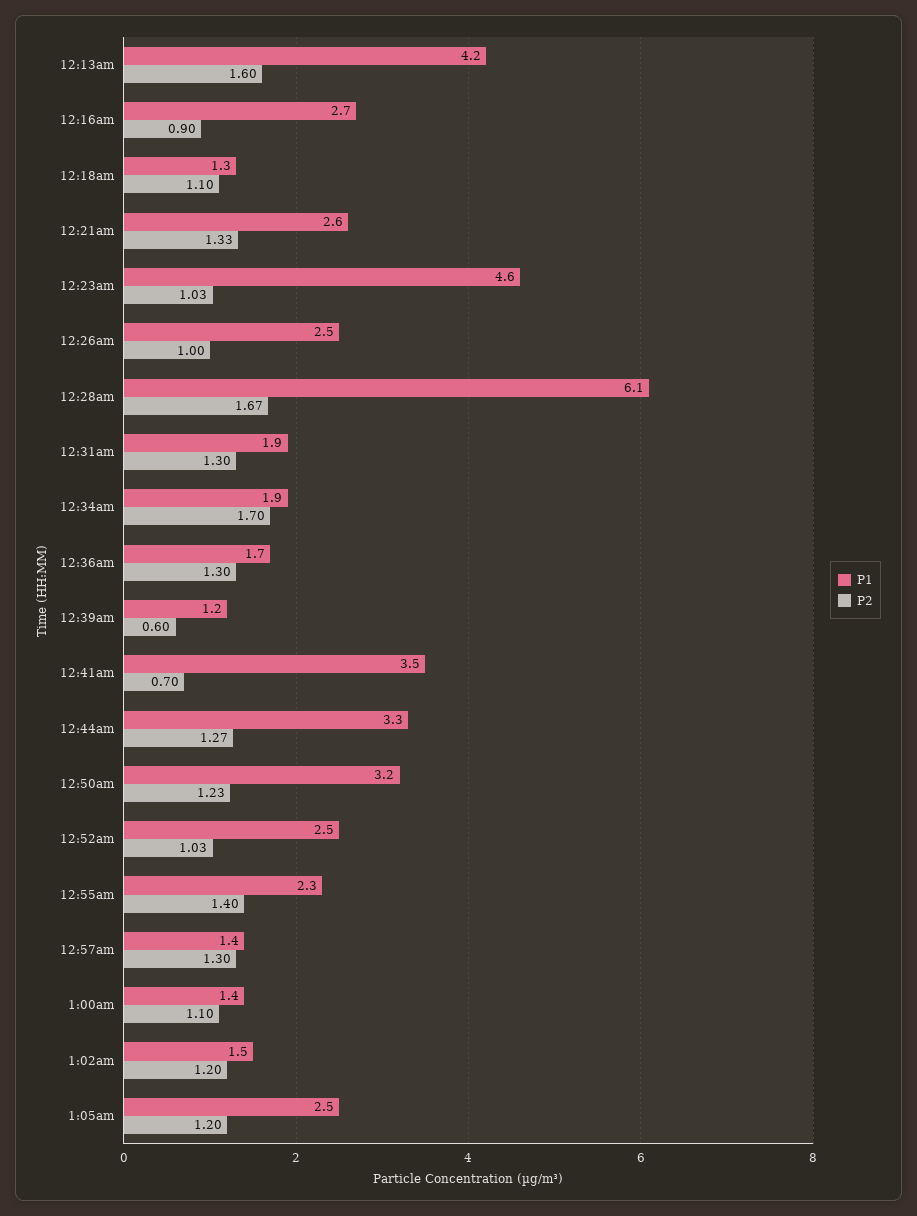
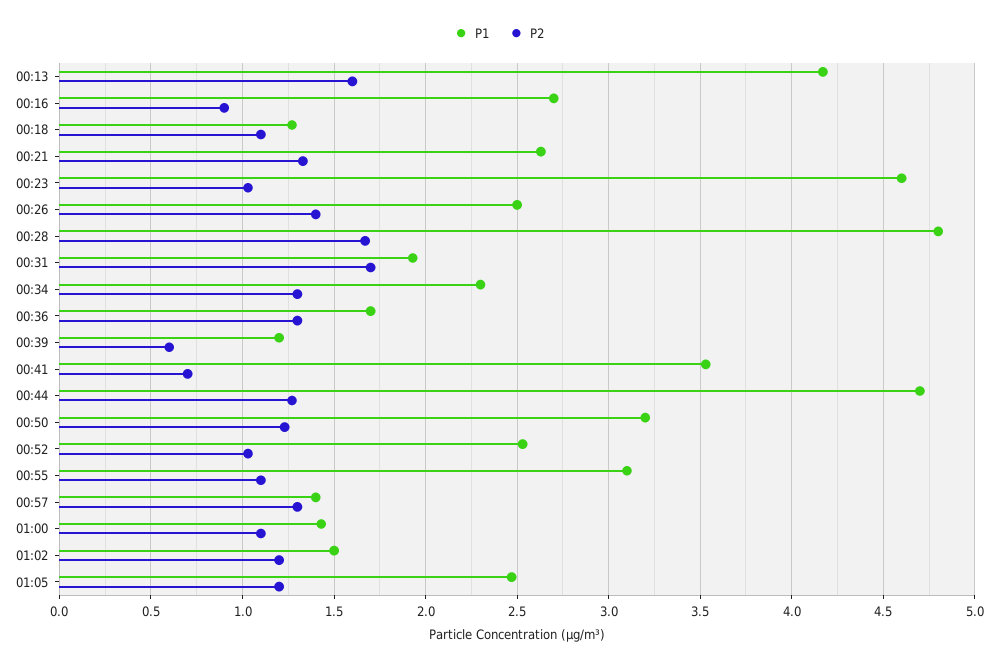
P2, 12:26am: 1 -> 1.4
P1, 12:28am: 6.1 -> 4.8
P2, 12:31am: 1.3 -> 1.7
P1, 12:34am: 1.9 -> 2.3
P2, 12:34am: 1.7 -> 1.3
P1, 12:44am: 3.3 -> 4.7
P1, 12:55am: 2.3 -> 3.1
P2, 12:55am: 1.4 -> 1.1

